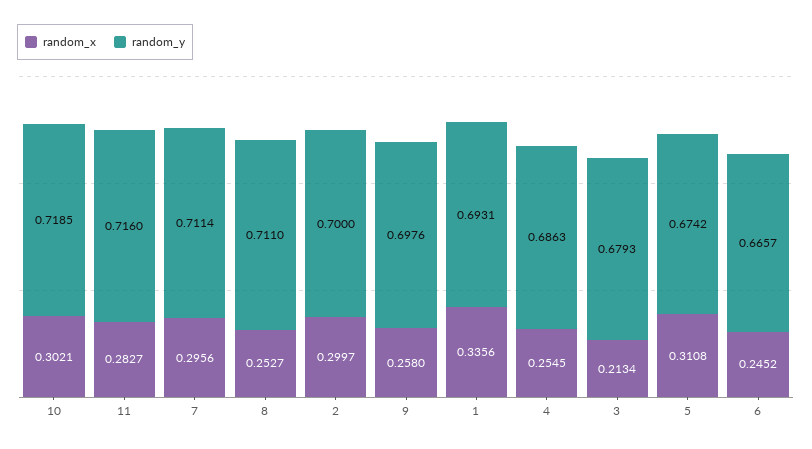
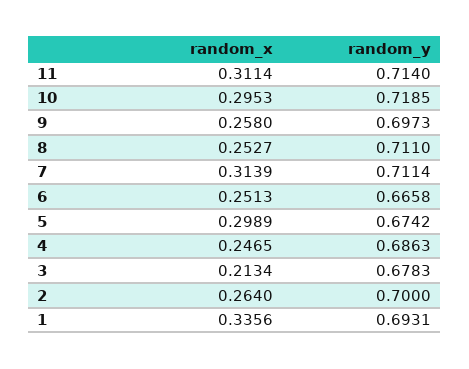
random_x, 10: 0.3021 -> 0.2953
random_x, 11: 0.2827 -> 0.3114
random_y, 11: 0.716 -> 0.714
random_x, 7: 0.2956 -> 0.3139
random_x, 2: 0.2997 -> 0.264
random_y, 9: 0.6976 -> 0.6973
random_x, 4: 0.2545 -> 0.2465
random_y, 3: 0.6793 -> 0.6783
random_x, 5: 0.3108 -> 0.2989
random_x, 6: 0.2452 -> 0.2513
random_y, 6: 0.6657 -> 0.6658

